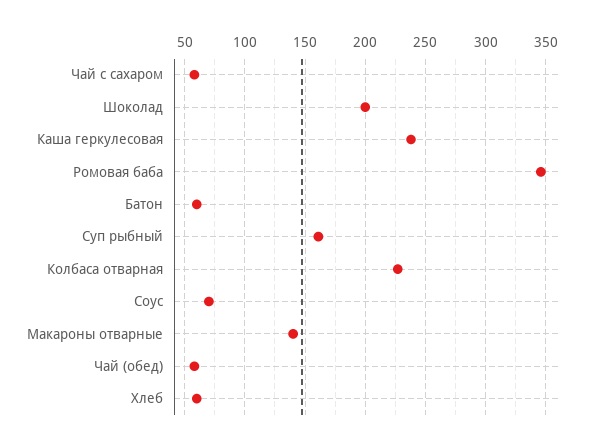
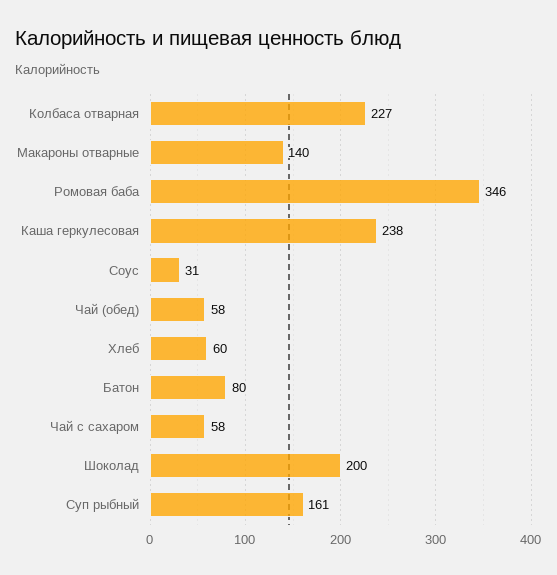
Батон: 60 -> 80
Соус: 70 -> 31

